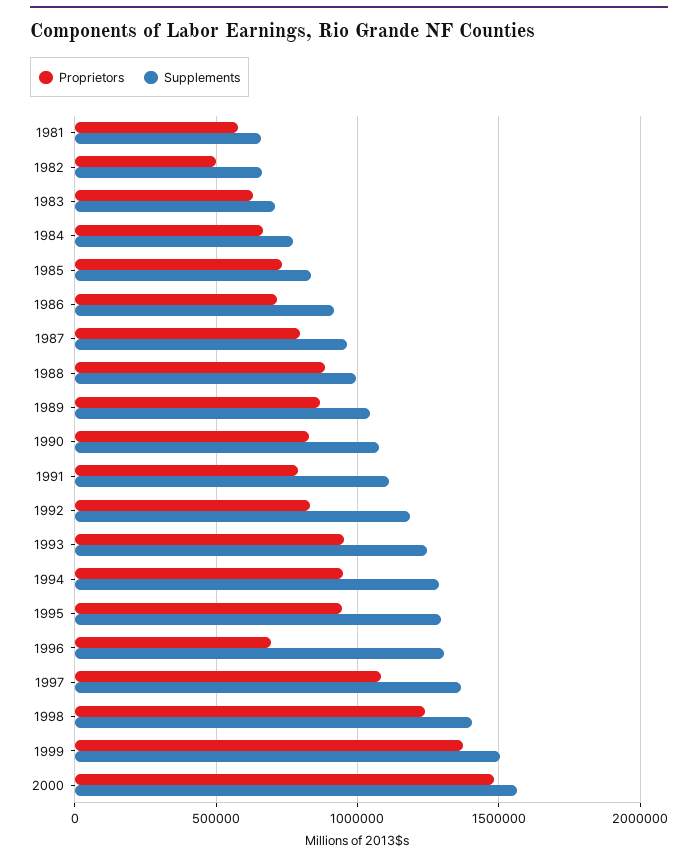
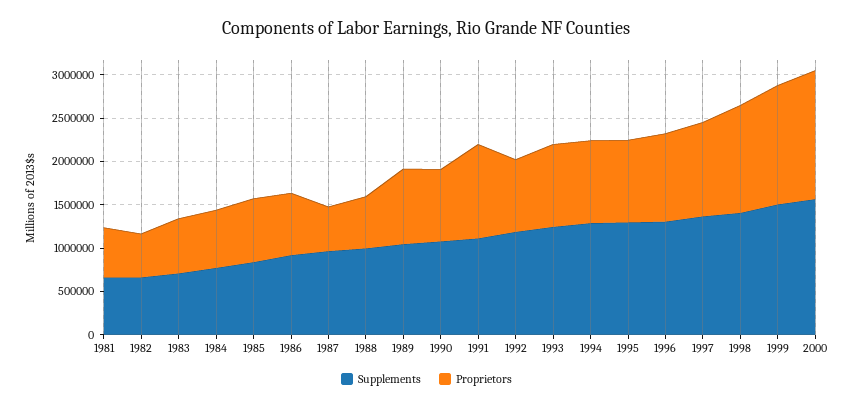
Proprietors, 1987: 800000 -> 500000
Proprietors, 1988: 900000 -> 600000
Proprietors, 1991: 800000 -> 1100000
Proprietors, 1996: 700000 -> 1000000

